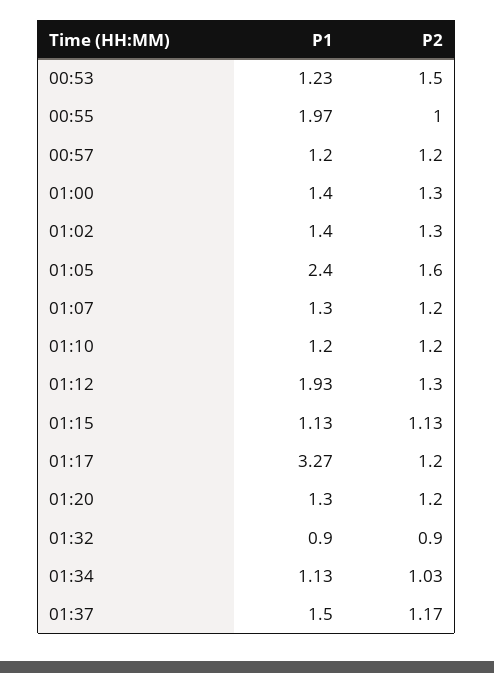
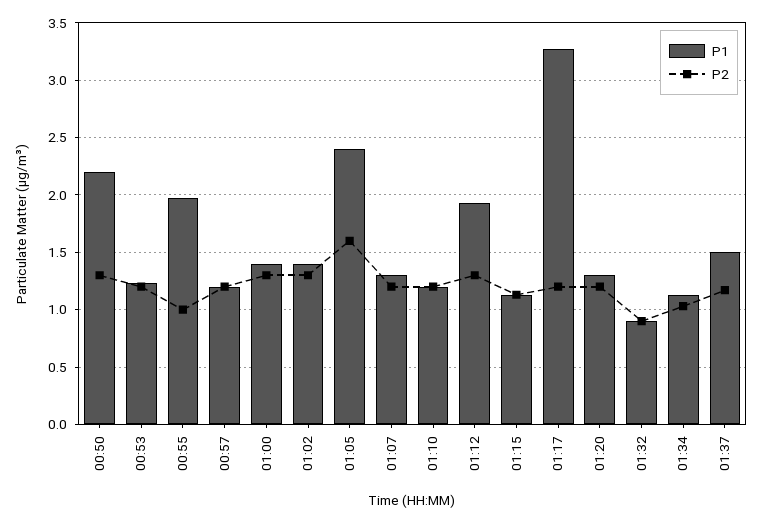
P2, 00:53: 1.5 -> 1.2
P1, 00:50: none -> 2.2
P2, 00:50: none -> 1.3

